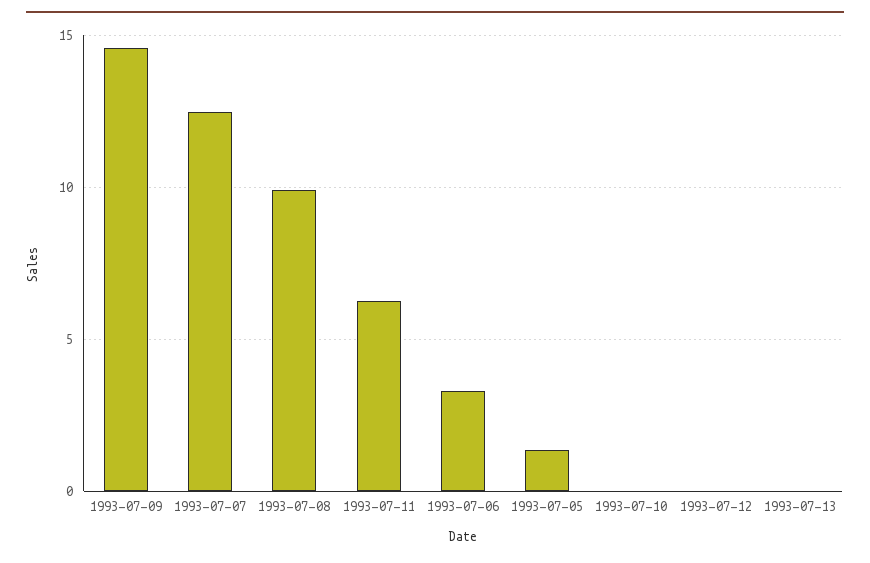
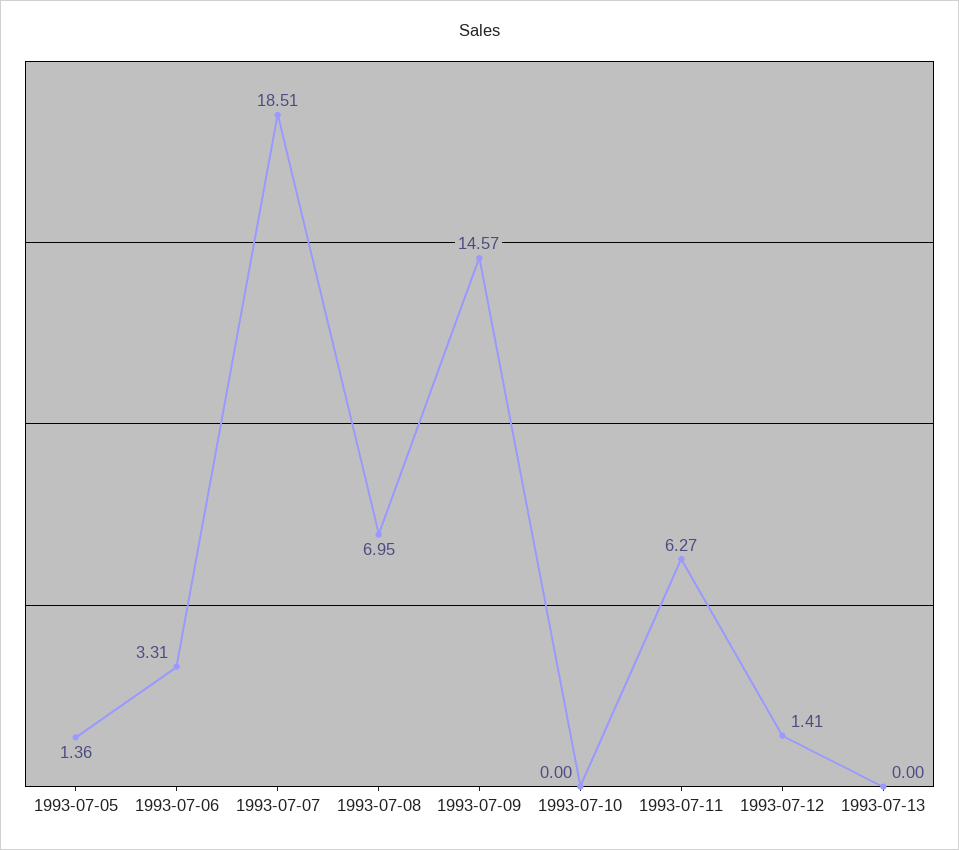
1993-07-07: 12.5 -> 18.51
1993-07-08: 10 -> 6.95
1993-07-12: 0 -> 1.41

